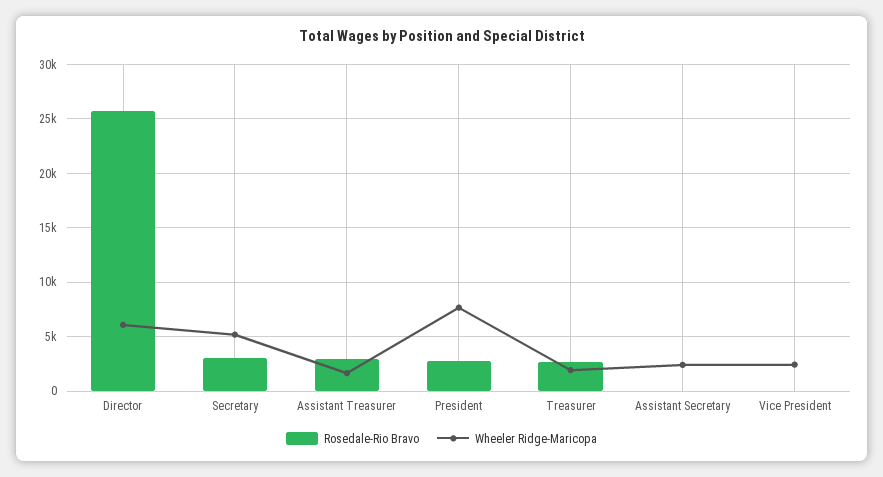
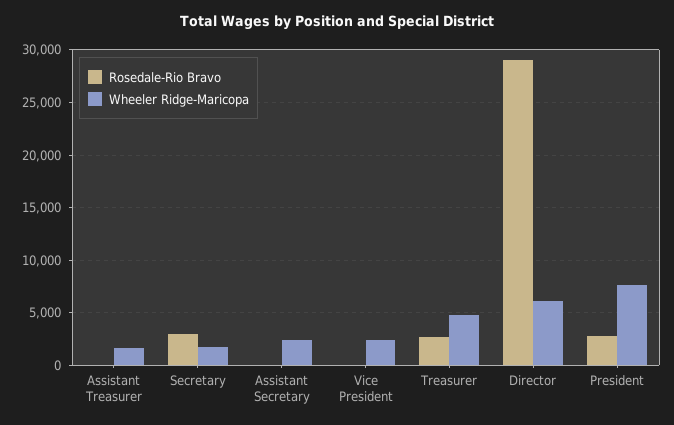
Rosedale-Rio Bravo, Director: 26000 -> 29000
Wheeler Ridge-Maricopa, Secretary: 5000 -> 2000
Rosedale-Rio Bravo, Assistant Treasurer: 3000 -> 0
Wheeler Ridge-Maricopa, Treasurer: 2000 -> 5000

